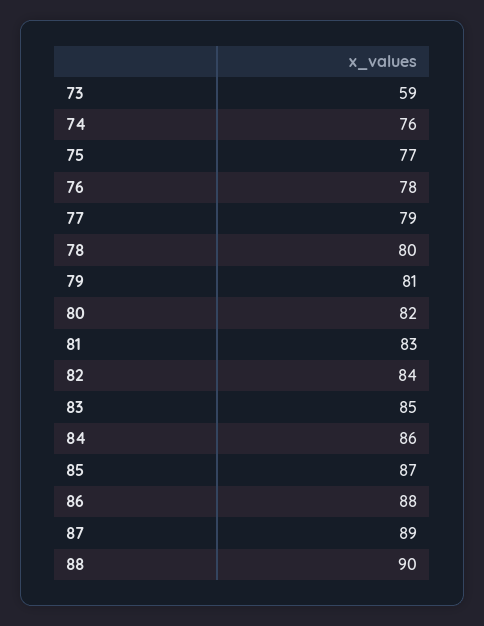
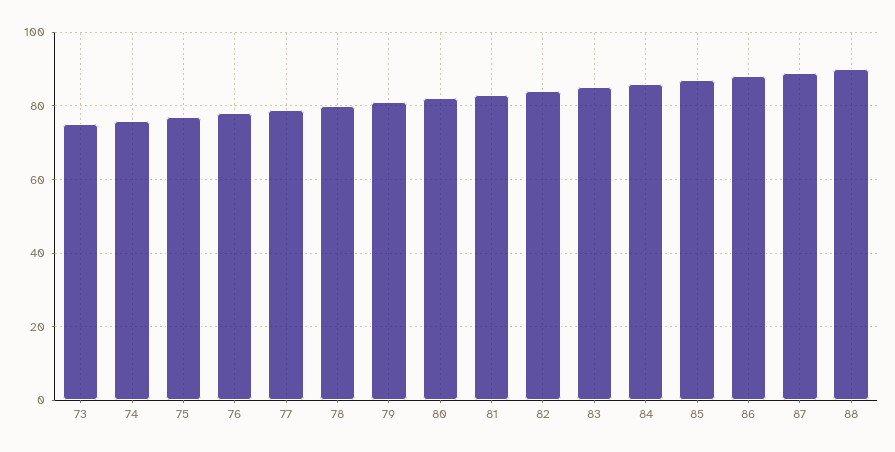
73: 59 -> 75

